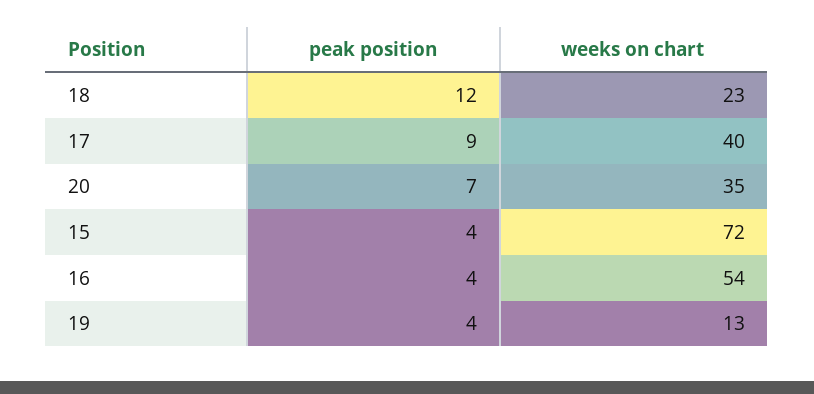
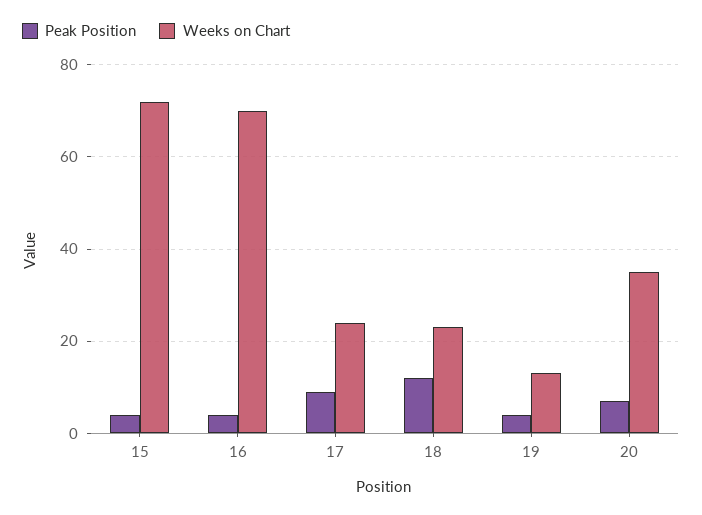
weeks on chart, 17: 40 -> 25
weeks on chart, 16: 54 -> 70

